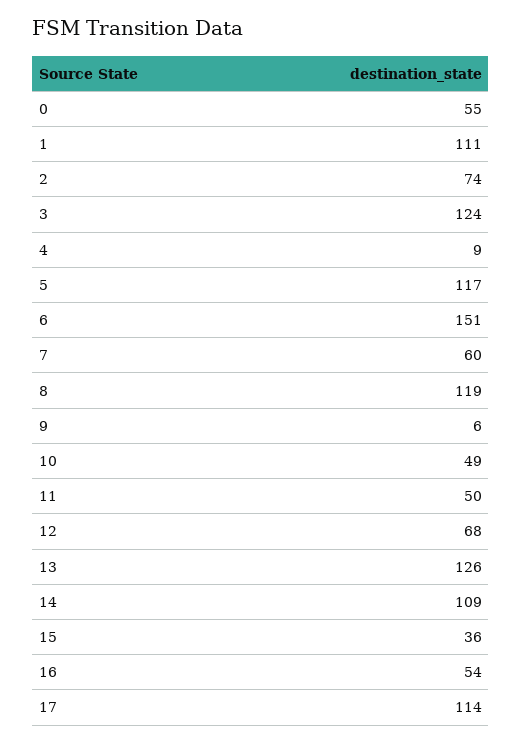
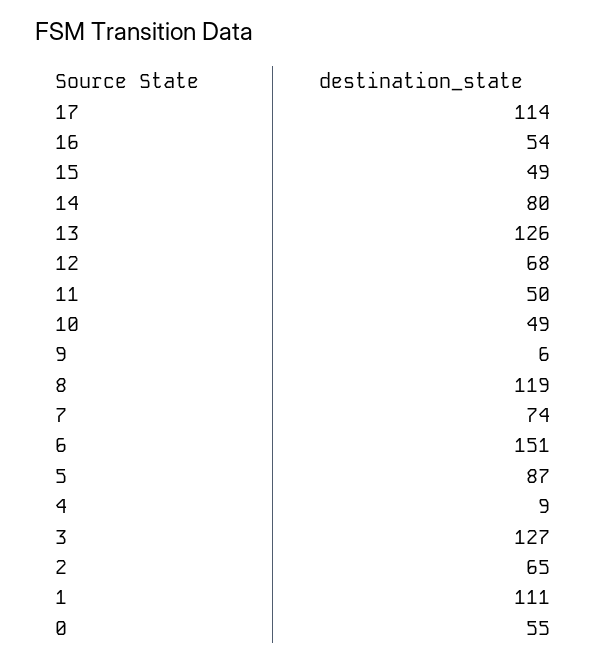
2: 74 -> 65
3: 124 -> 127
5: 117 -> 87
7: 60 -> 74
14: 109 -> 80
15: 36 -> 49

